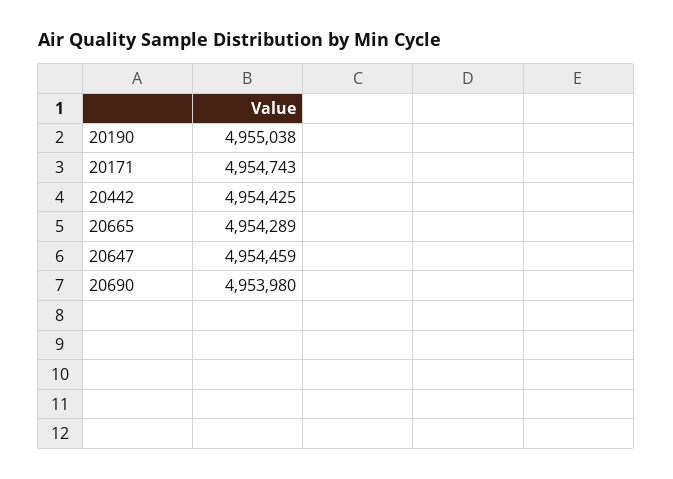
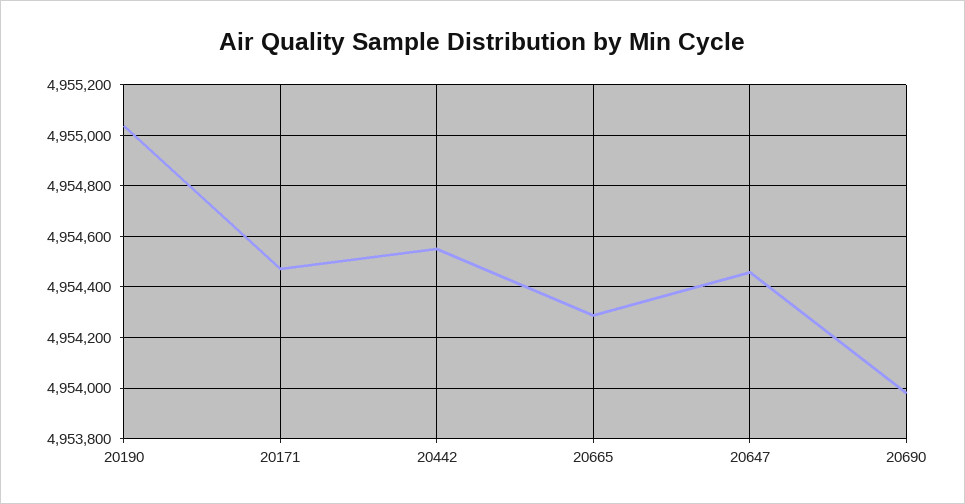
20171: 4954743 -> 4954475
20442: 4954425 -> 4954550

